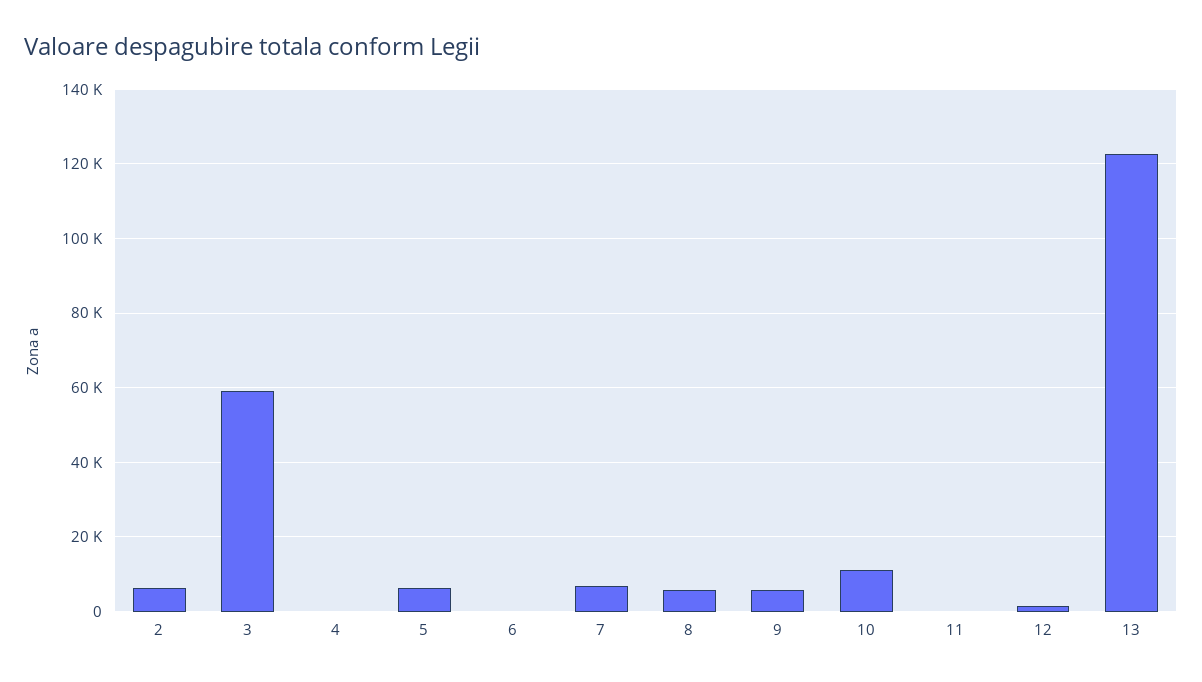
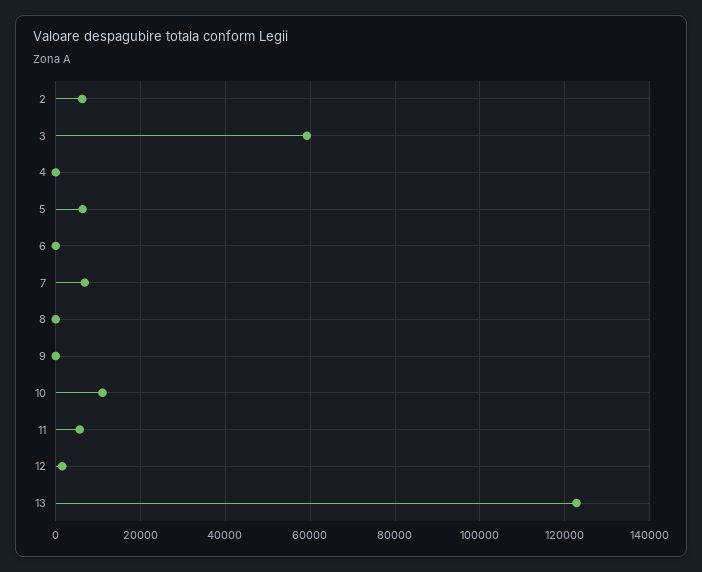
8: 6000 -> 0
9: 6000 -> 0
11: 0 -> 6000

